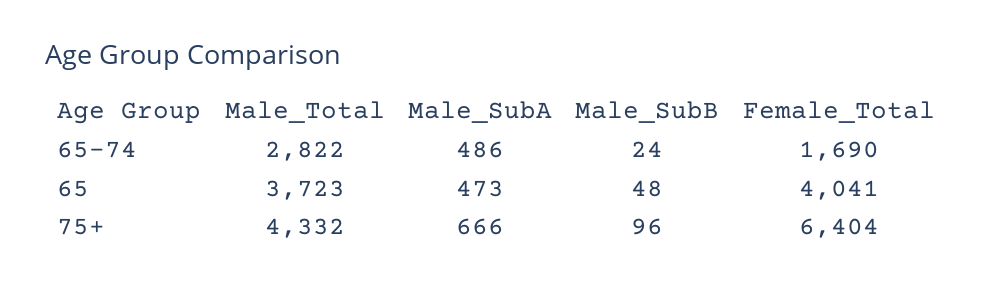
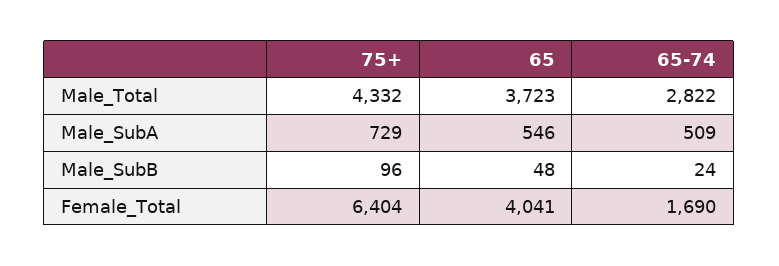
Male_SubA, 65-74: 486 -> 509
Male_SubA, 65: 473 -> 546
Male_SubA, 75+: 666 -> 729

